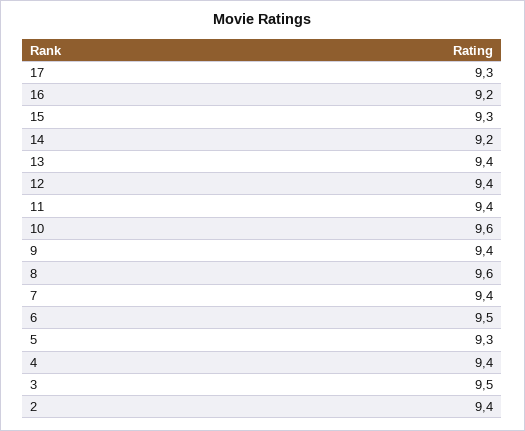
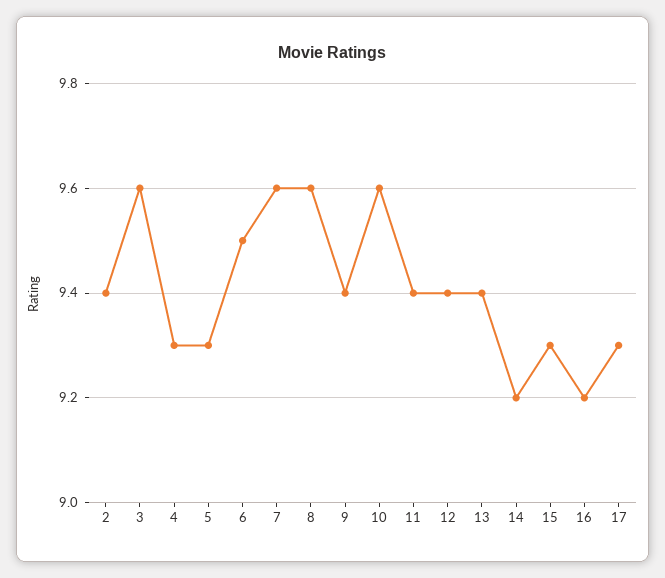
7: 9.4 -> 9.6
4: 9.4 -> 9.3
3: 9.5 -> 9.6

